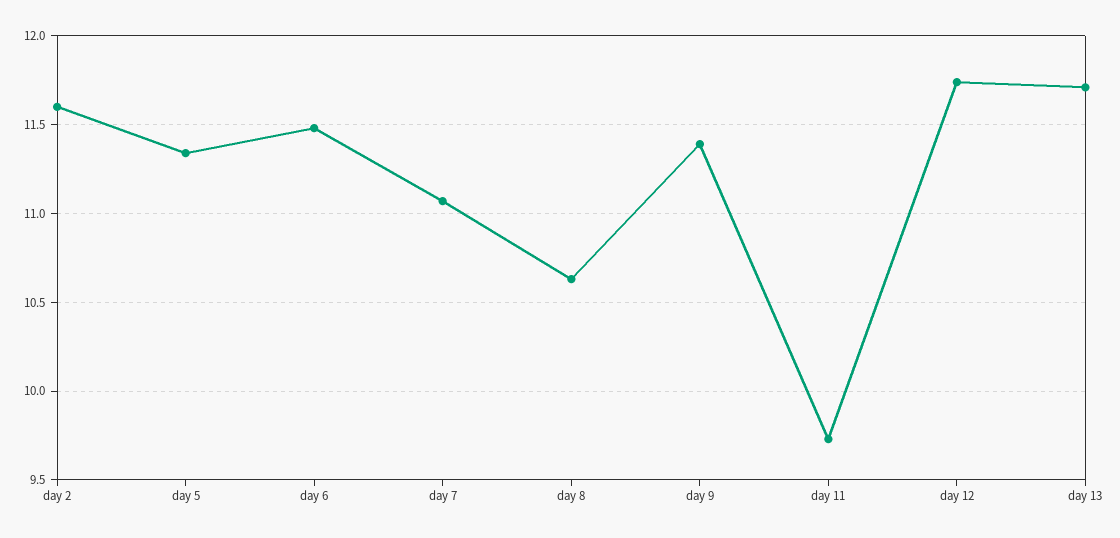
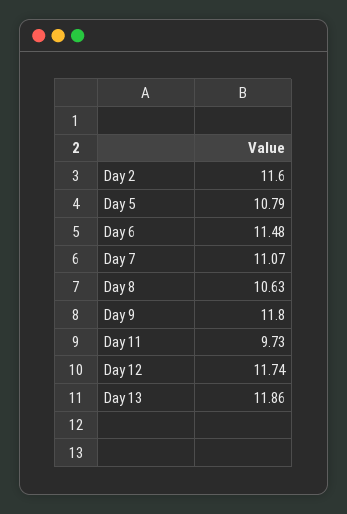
day 5: 11.35 -> 10.79
day 9: 11.4 -> 11.8
day 13: 11.7 -> 11.86

